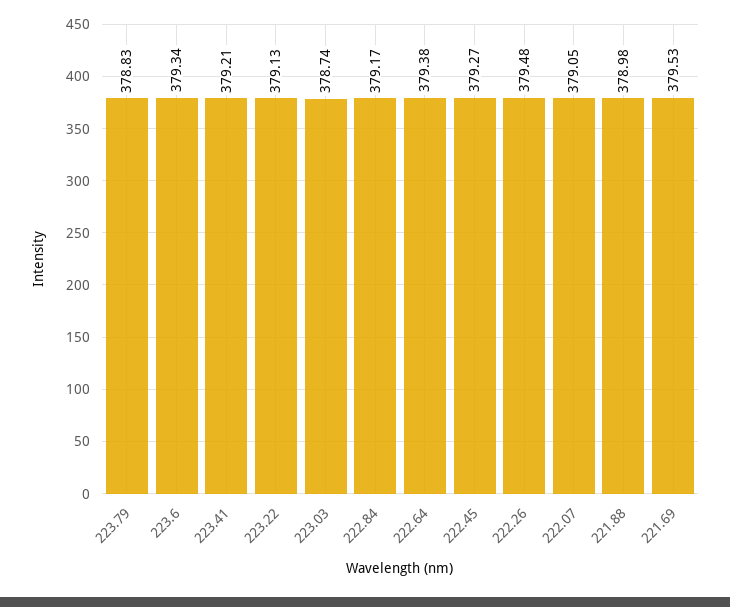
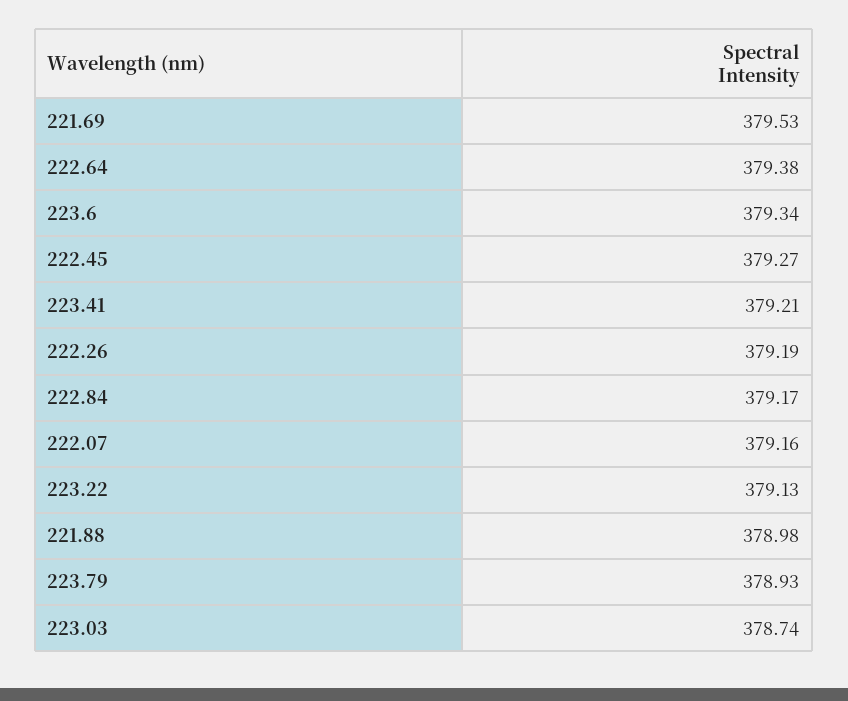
223.79: 378.83 -> 378.93
222.26: 379.48 -> 379.19
222.07: 379.05 -> 379.16

